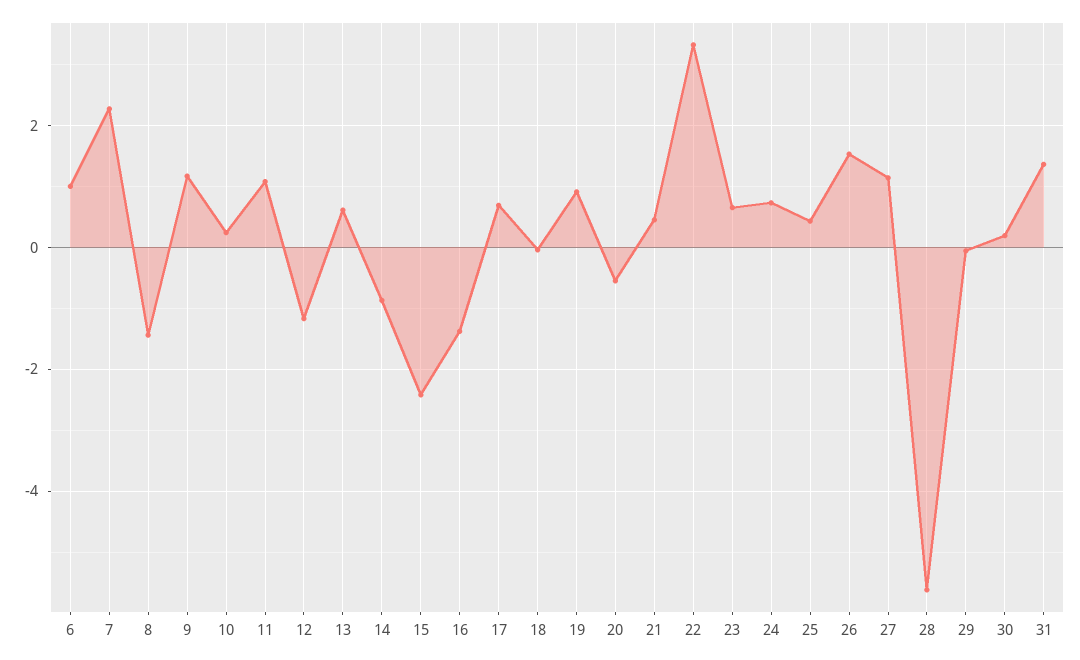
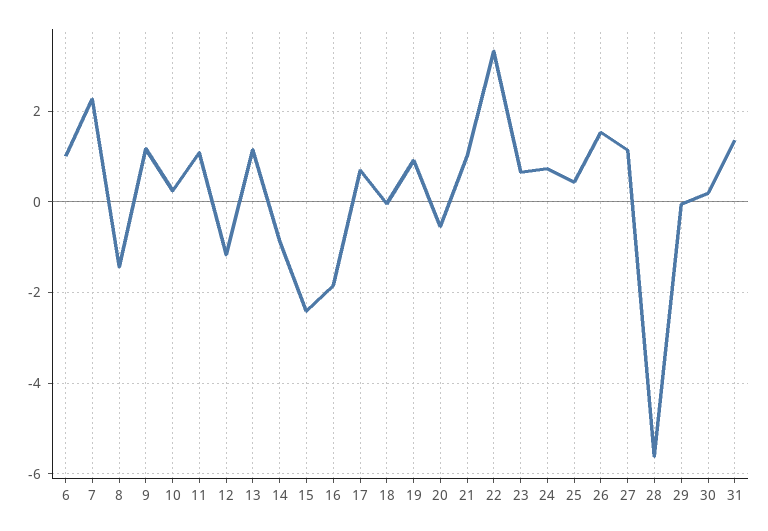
13: 0.6 -> 1.2
16: -1.4 -> -1.8
21: 0.4 -> 1

